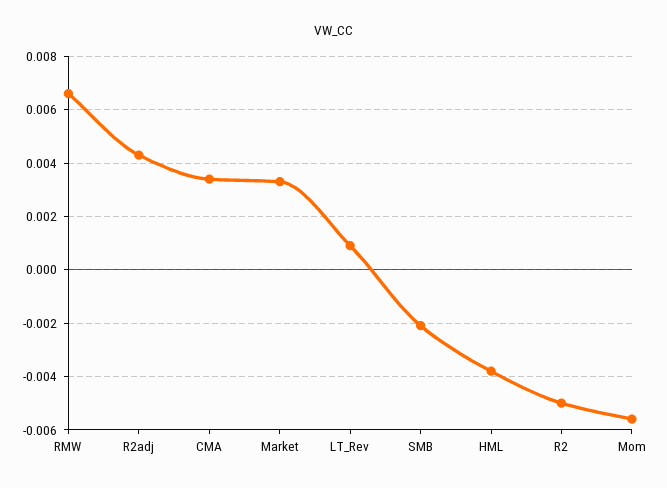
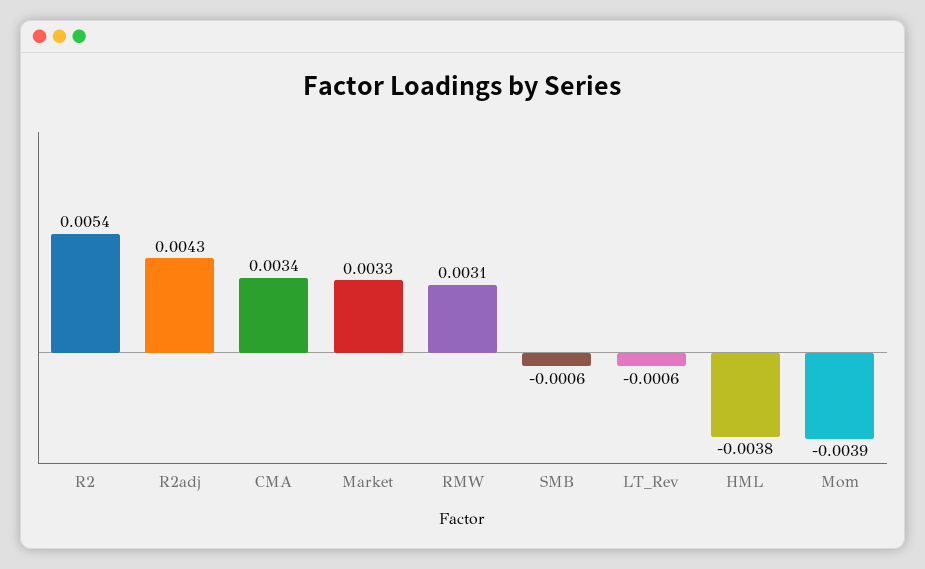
RMW: 0.0065 -> 0.0031
LT_Rev: 0.001 -> -0.0006
SMB: -0.002 -> -0.0006
R2: -0.005 -> 0.0054
Mom: -0.0055 -> -0.0039

